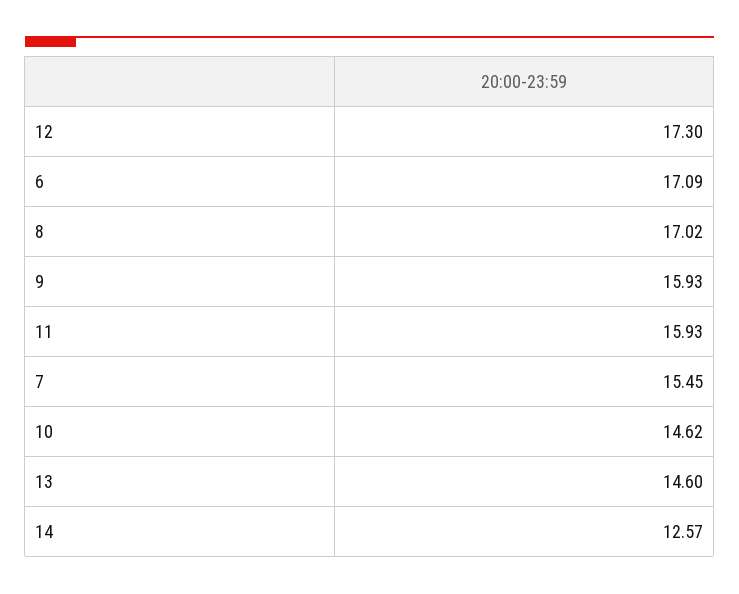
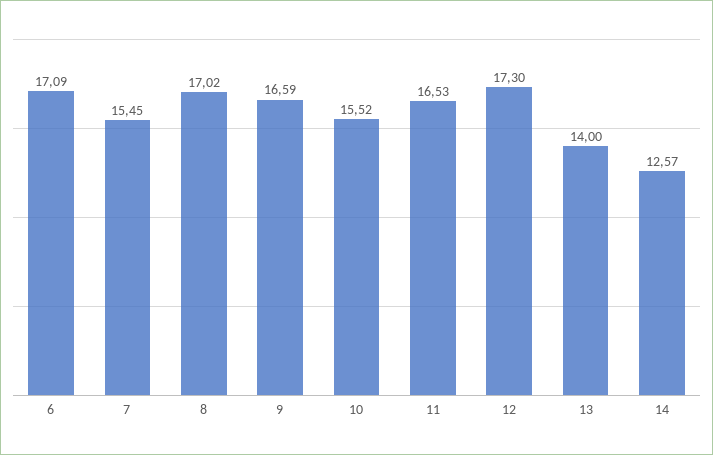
9: 15.93 -> 16.59
11: 15.93 -> 16.53
10: 14.62 -> 15.52
13: 14.6 -> 14

